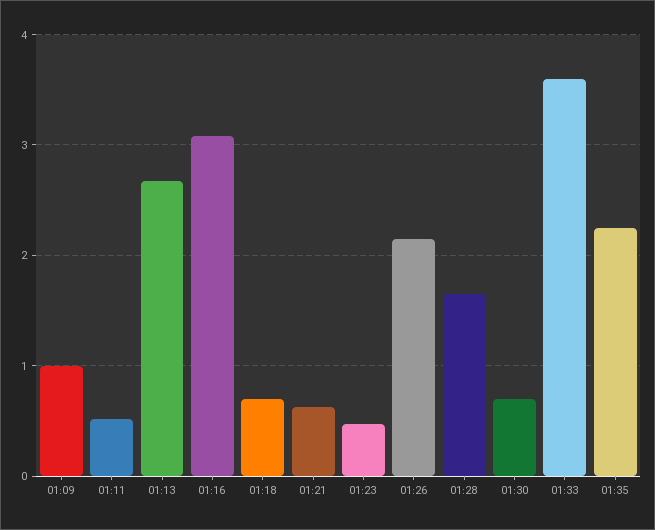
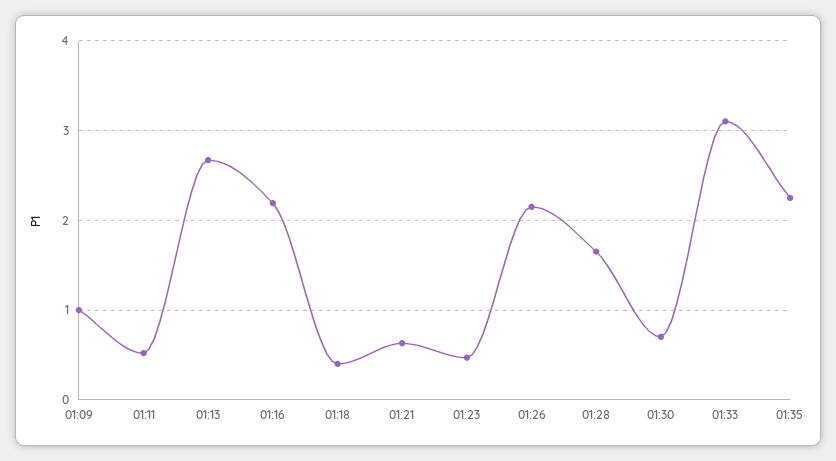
01:16: 3.1 -> 2.2
01:18: 0.7 -> 0.4
01:33: 3.6 -> 3.1

